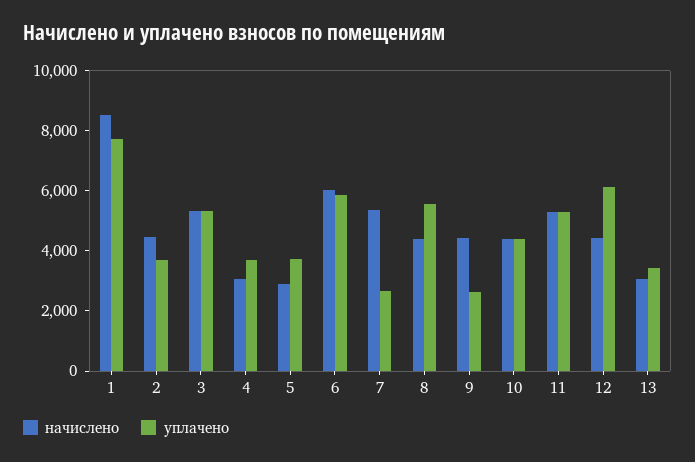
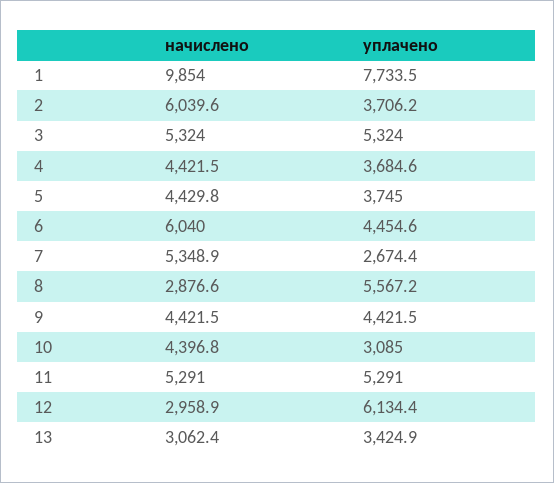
начислено, 1: 8500 -> 9854
начислено, 2: 4500 -> 6039.6
начислено, 4: 3000 -> 4421.5
начислено, 5: 3000 -> 4429.8
уплачено, 6: 6000 -> 4454.6
начислено, 8: 4500 -> 2876.6
уплачено, 9: 2500 -> 4421.5
уплачено, 10: 4500 -> 3085
начислено, 12: 4500 -> 2958.9

